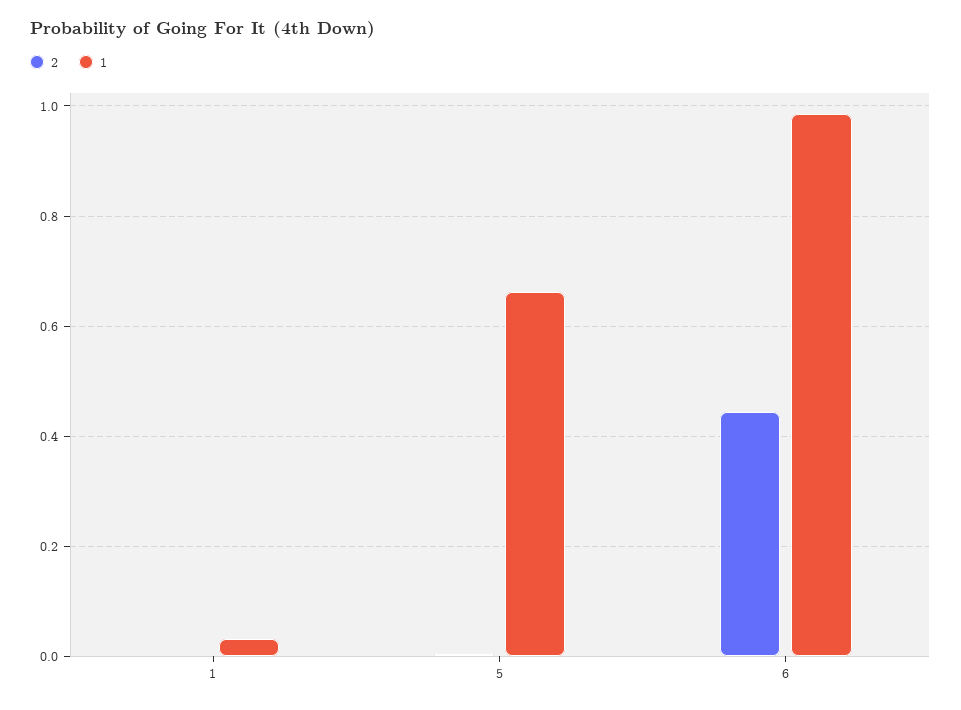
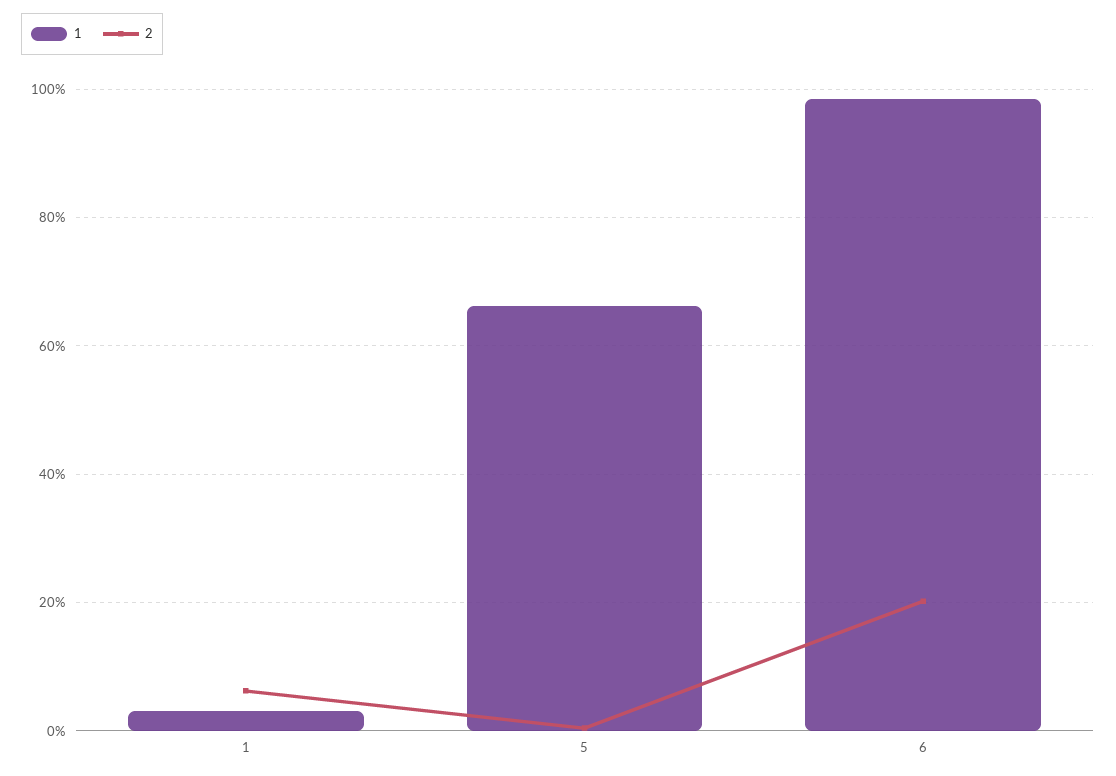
2, 1: 0 -> 0.06
2, 6: 0.44 -> 0.2

